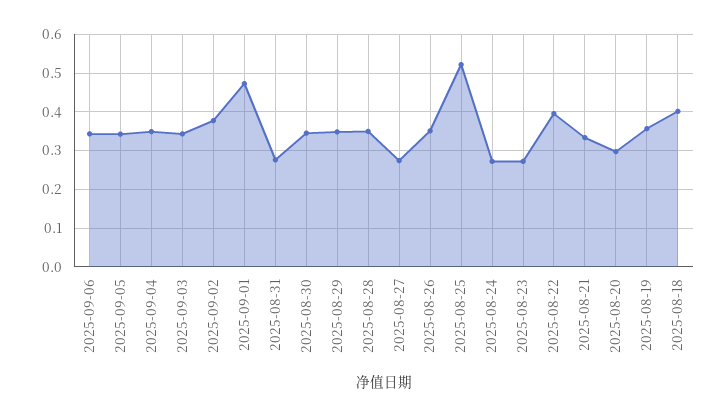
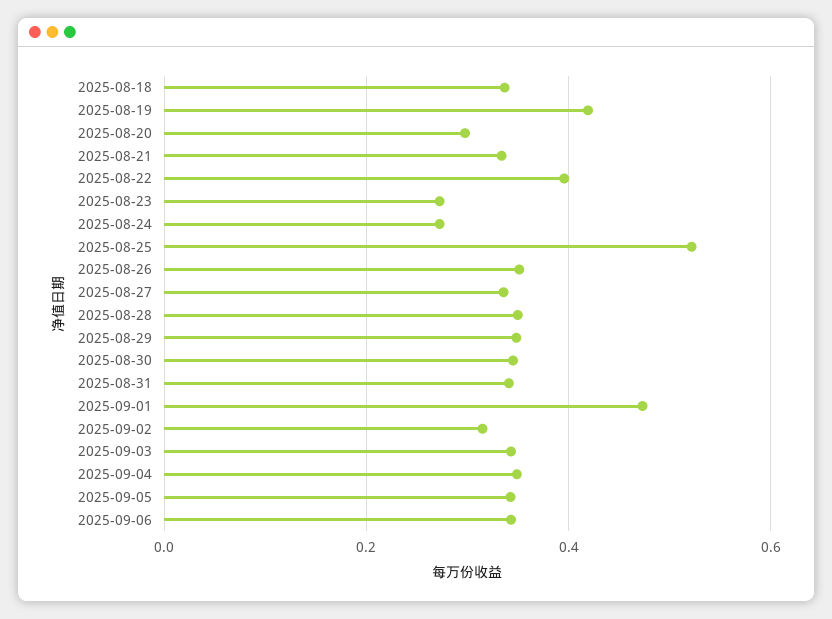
2025-09-02: 0.38 -> 0.32
2025-08-31: 0.28 -> 0.34
2025-08-27: 0.28 -> 0.34
2025-08-19: 0.36 -> 0.42
2025-08-18: 0.4 -> 0.34

